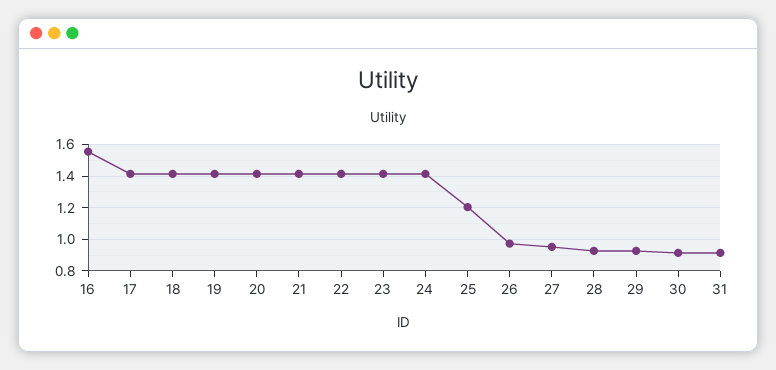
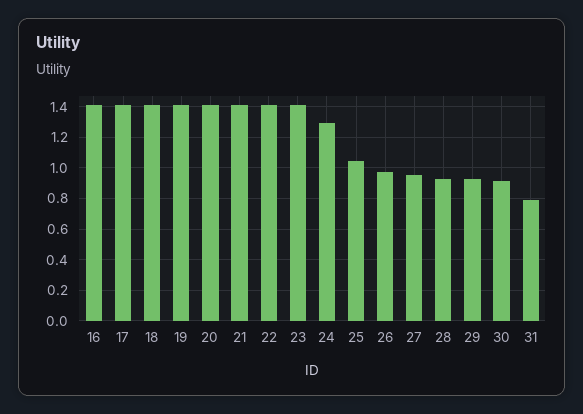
16: 1.55 -> 1.4
24: 1.4 -> 1.3
25: 1.2 -> 1.05
31: 0.9 -> 0.8

